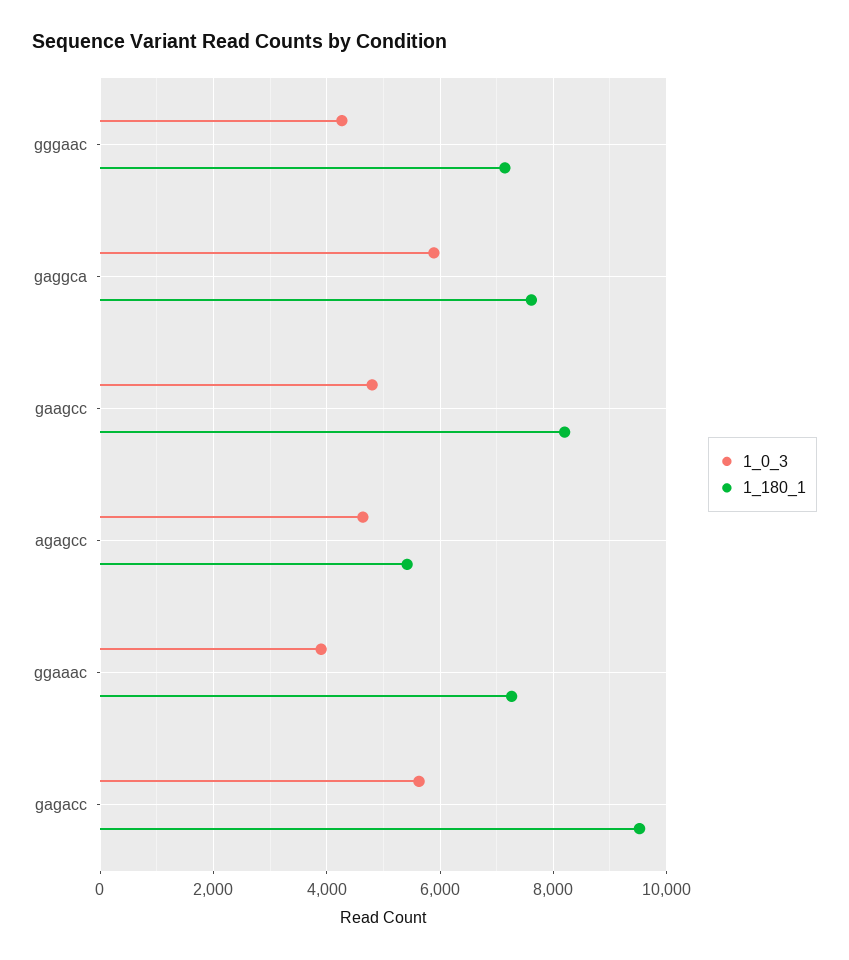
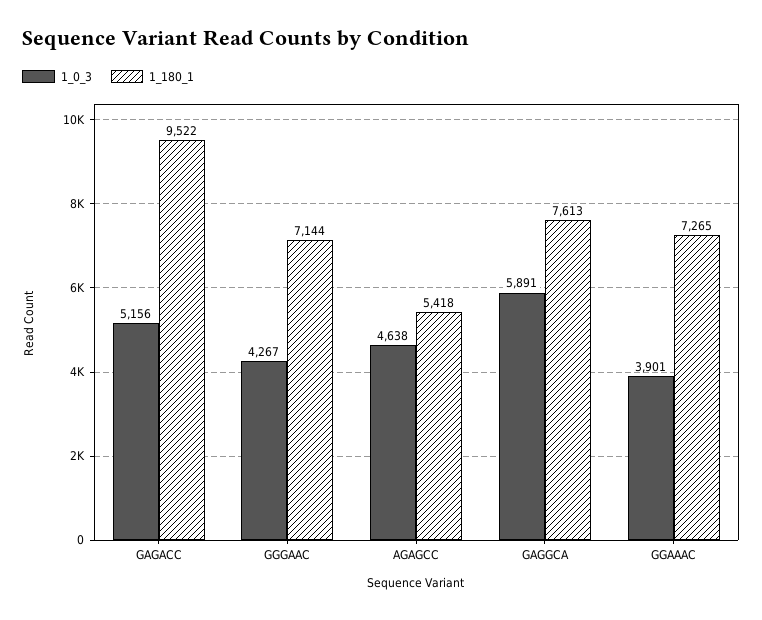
1_0_3, gaagcc: 4800 -> none
1_180_1, gaagcc: 8200 -> none
1_0_3, gagacc: 5600 -> 5156

